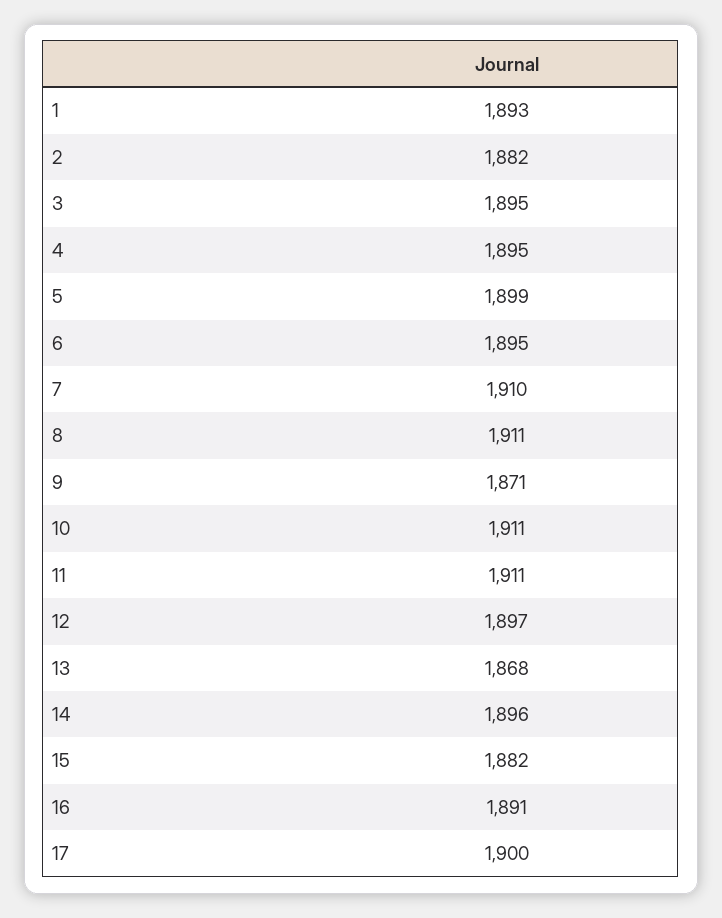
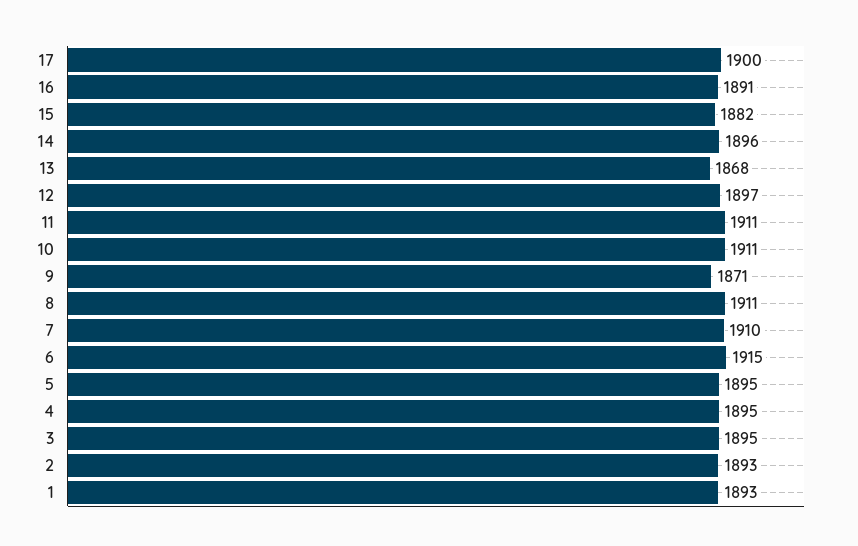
2: 1882 -> 1893
5: 1899 -> 1895
6: 1895 -> 1915

